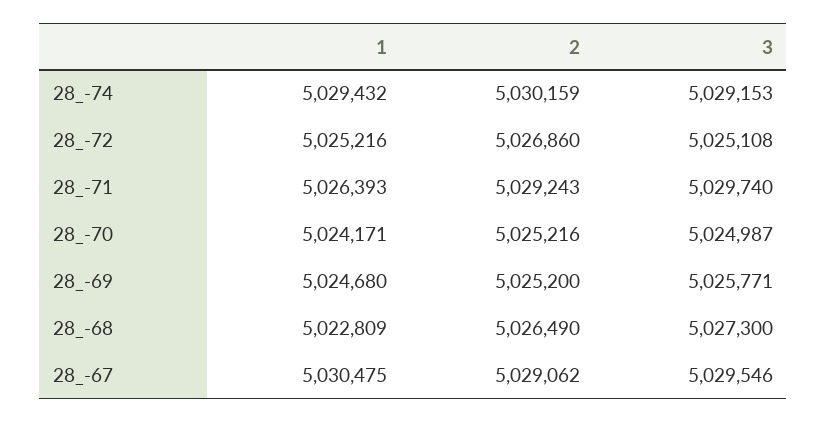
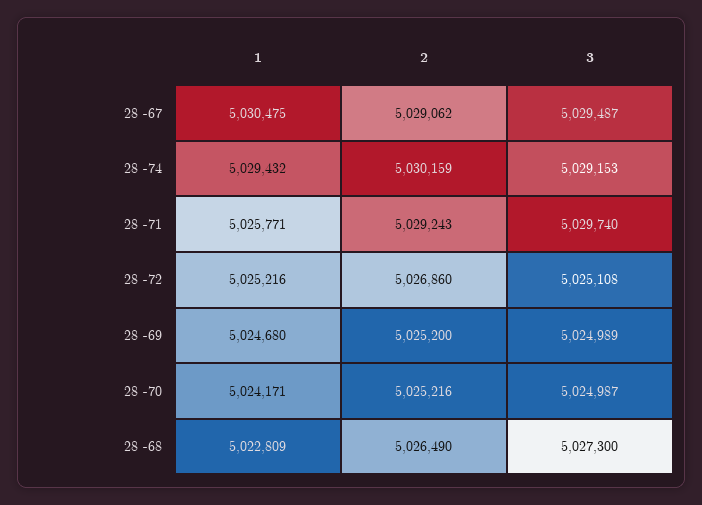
1, 28_-71: 5026393 -> 5025771
3, 28_-69: 5025771 -> 5024989
3, 28_-67: 5029546 -> 5029487

